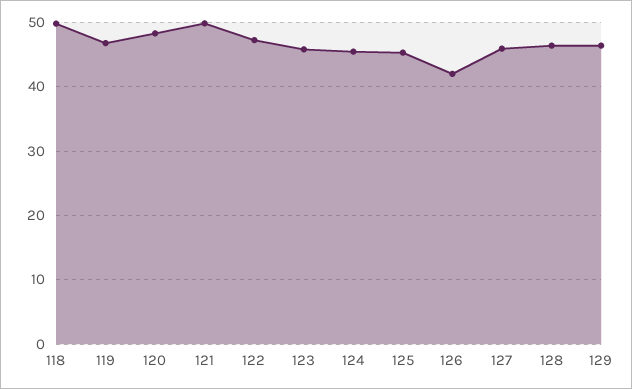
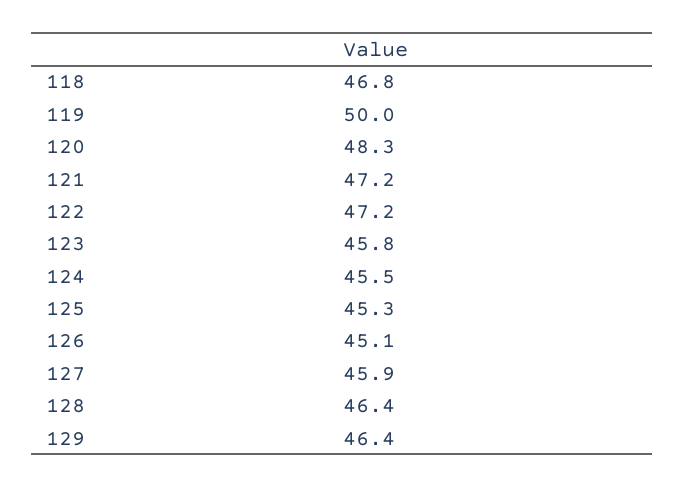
118: 50 -> 46.8
119: 47 -> 50
121: 50 -> 47.2
126: 42 -> 45.1

